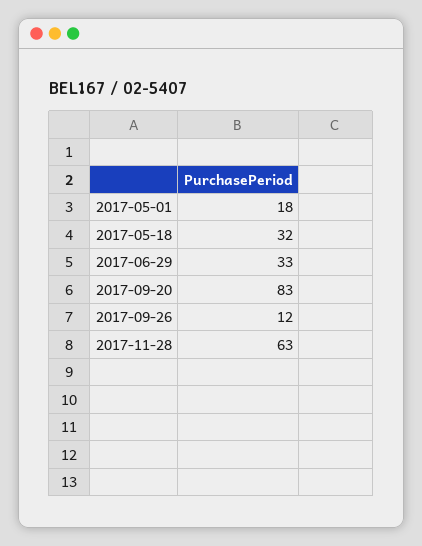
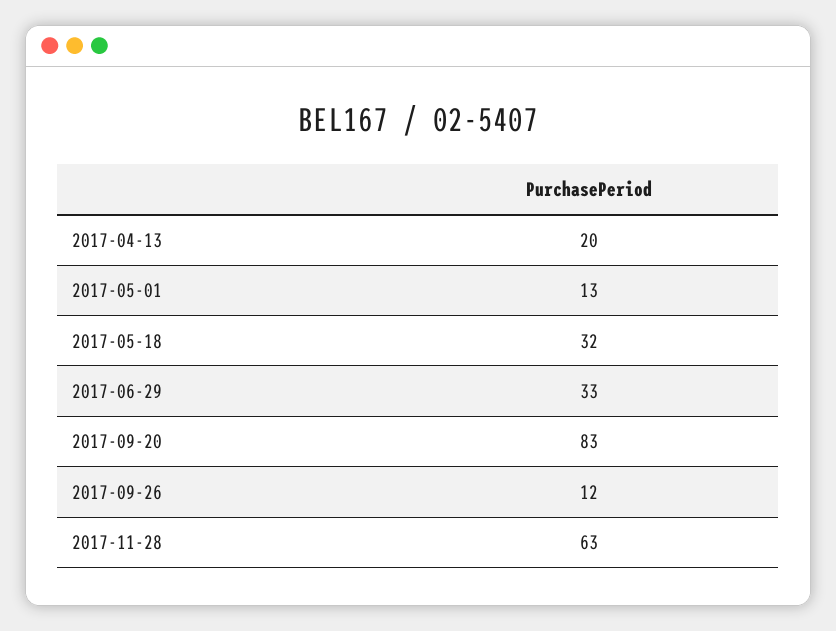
2017-05-01: 18 -> 13
2017-04-13: none -> 20

